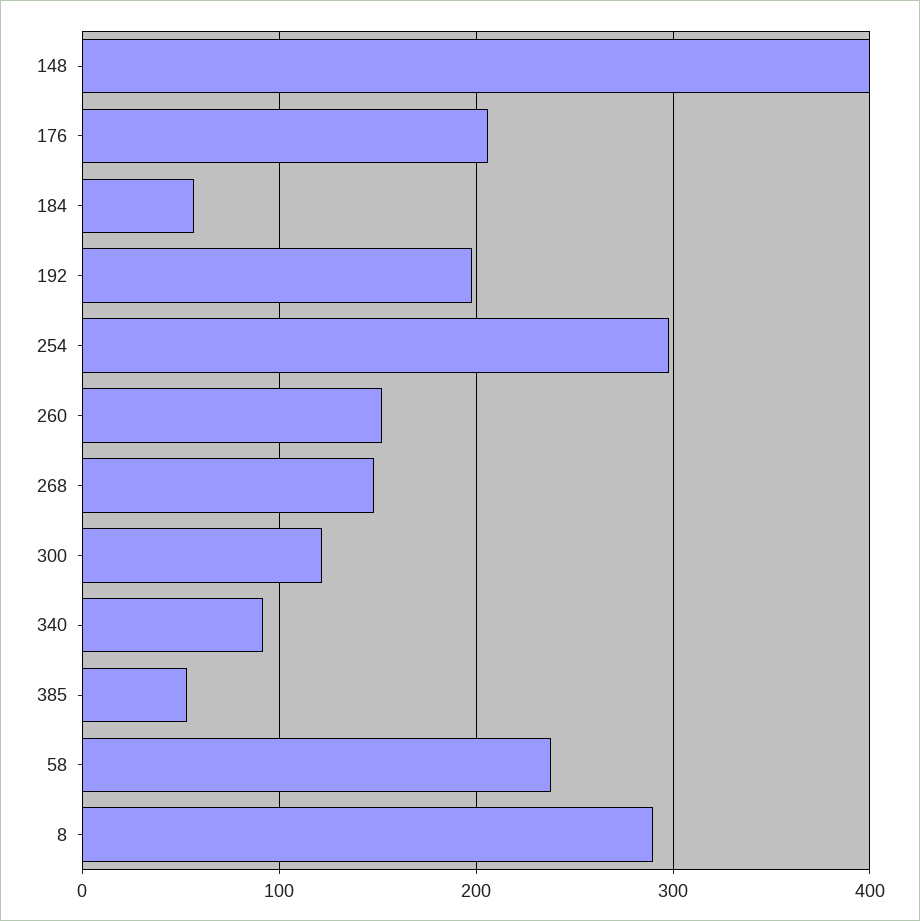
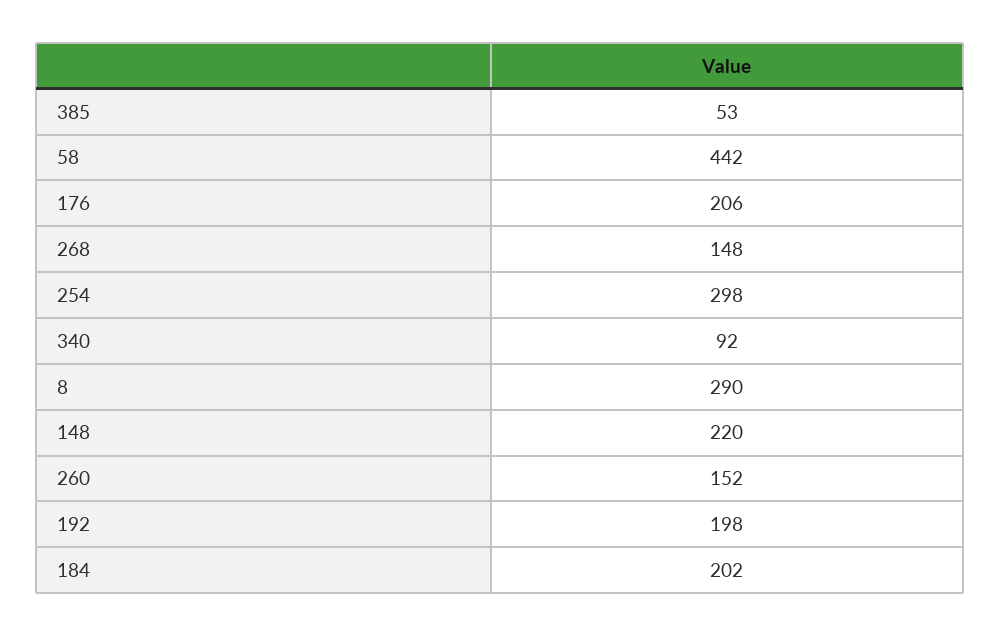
148: 400 -> 220
184: 60 -> 202
300: 120 -> none
58: 240 -> 442

